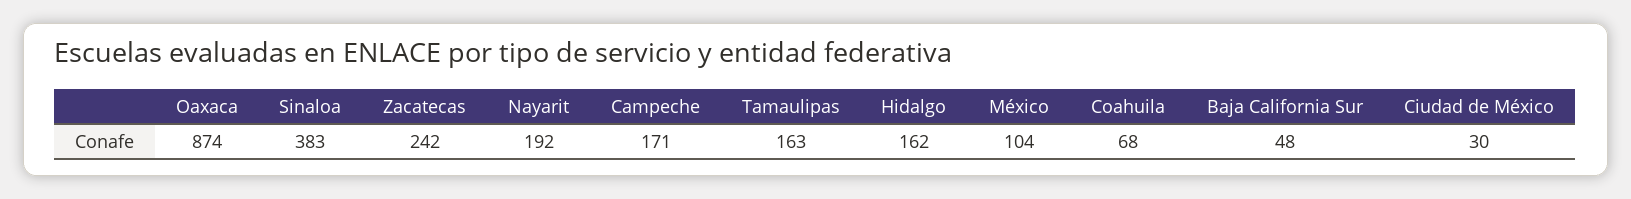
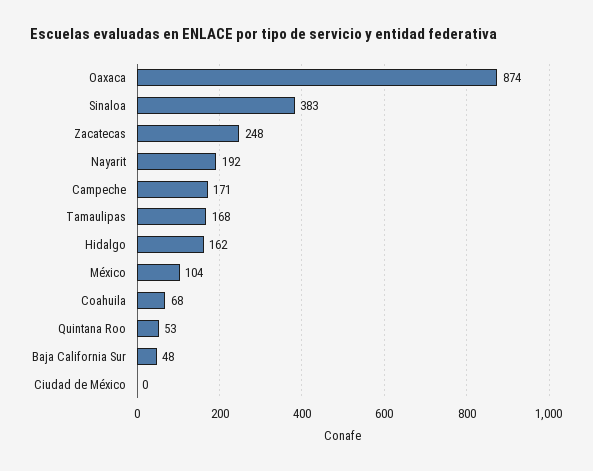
Zacatecas: 242 -> 248
Tamaulipas: 163 -> 168
Ciudad de México: 30 -> 0
Quintana Roo: none -> 53

